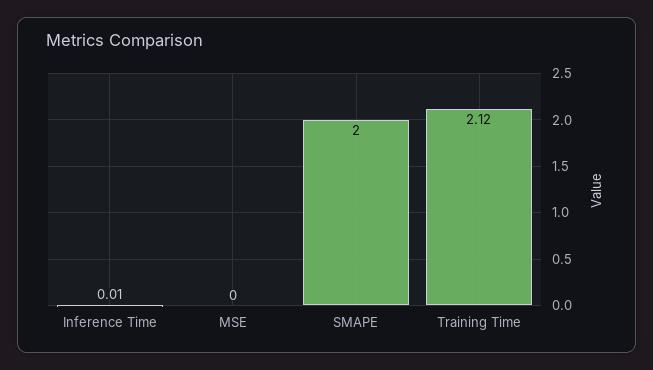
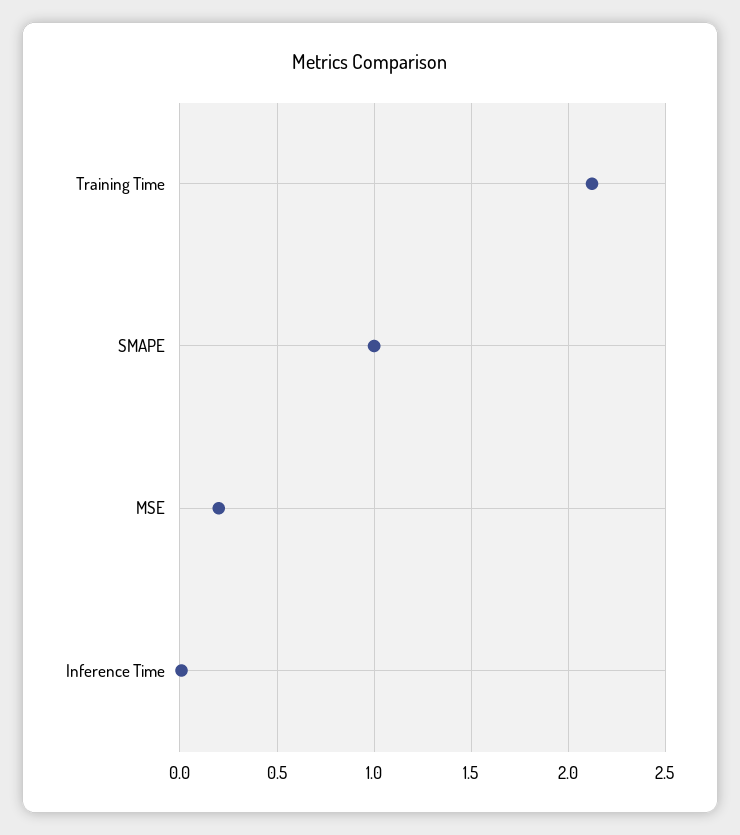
MSE: 0 -> 0.2
SMAPE: 2 -> 1

